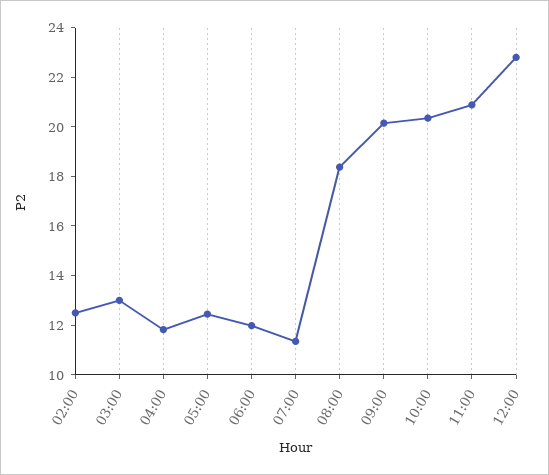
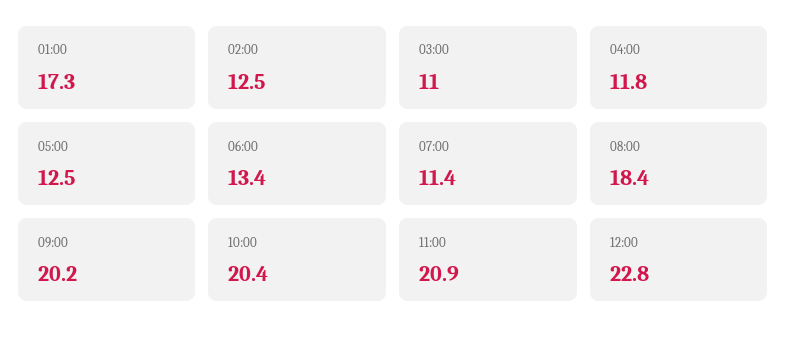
03:00: 13 -> 11
06:00: 12 -> 13.4
01:00: none -> 17.3

